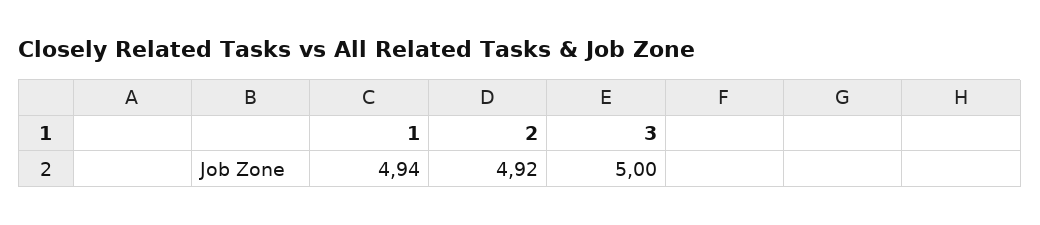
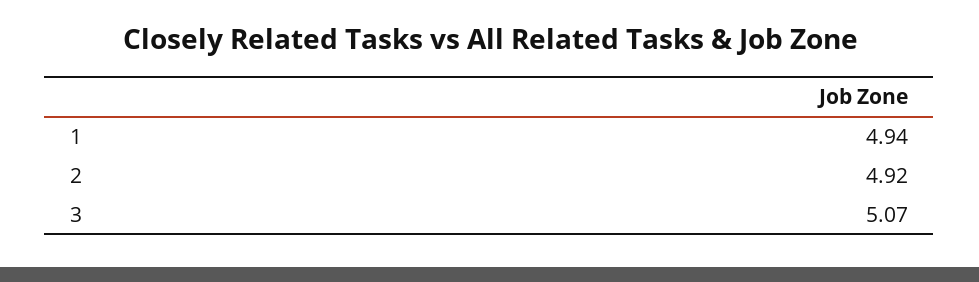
3: 5 -> 5.07

